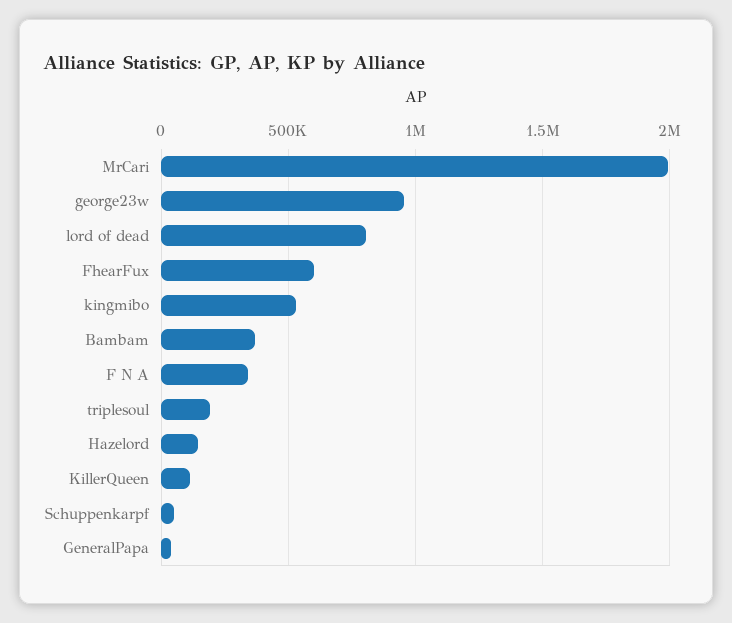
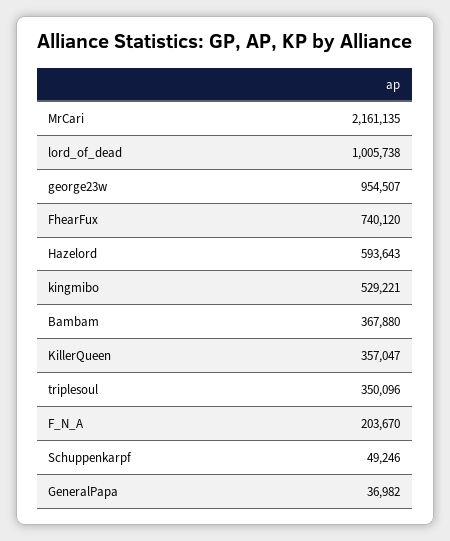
MrCari: 2000000 -> 2161135
lord of dead: 800000 -> 1005738
FhearFux: 600000 -> 740120
F N A: 350000 -> 203670
triplesoul: 200000 -> 350096
Hazelord: 150000 -> 593643
KillerQueen: 100000 -> 357047

